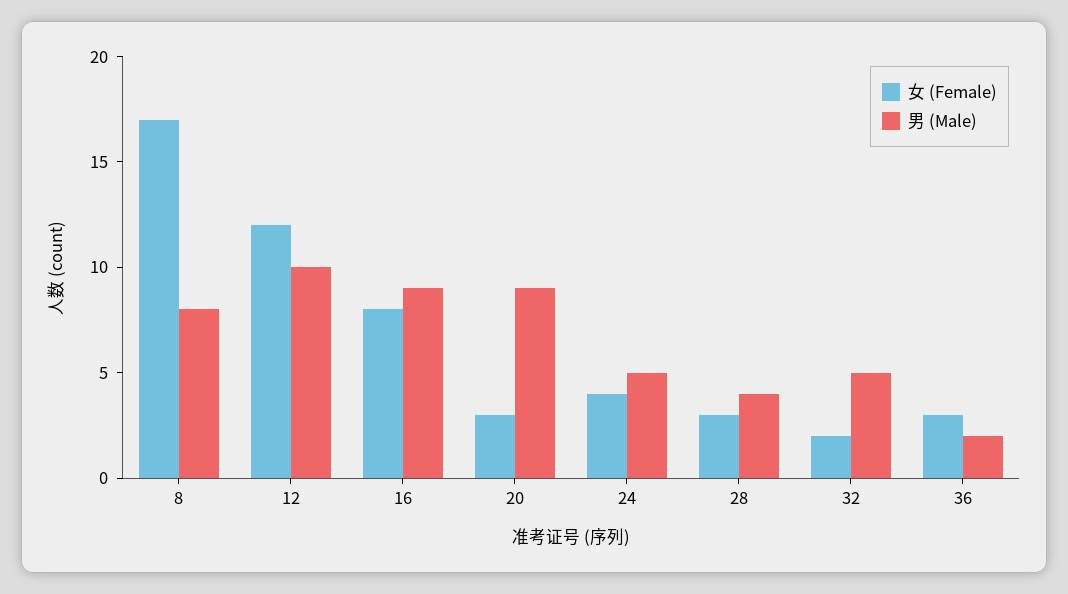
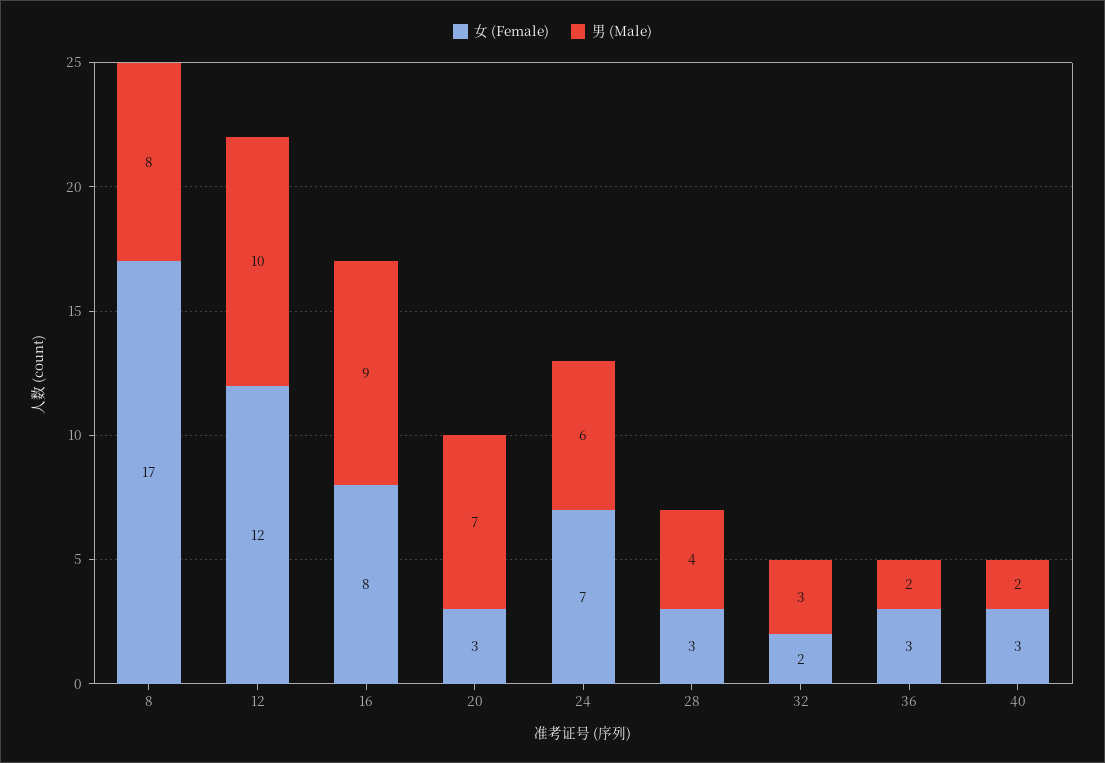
男 (Male), 20: 9 -> 7
女 (Female), 24: 4 -> 7
男 (Male), 24: 5 -> 6
男 (Male), 32: 5 -> 3
女 (Female), 40: none -> 3
男 (Male), 40: none -> 2

